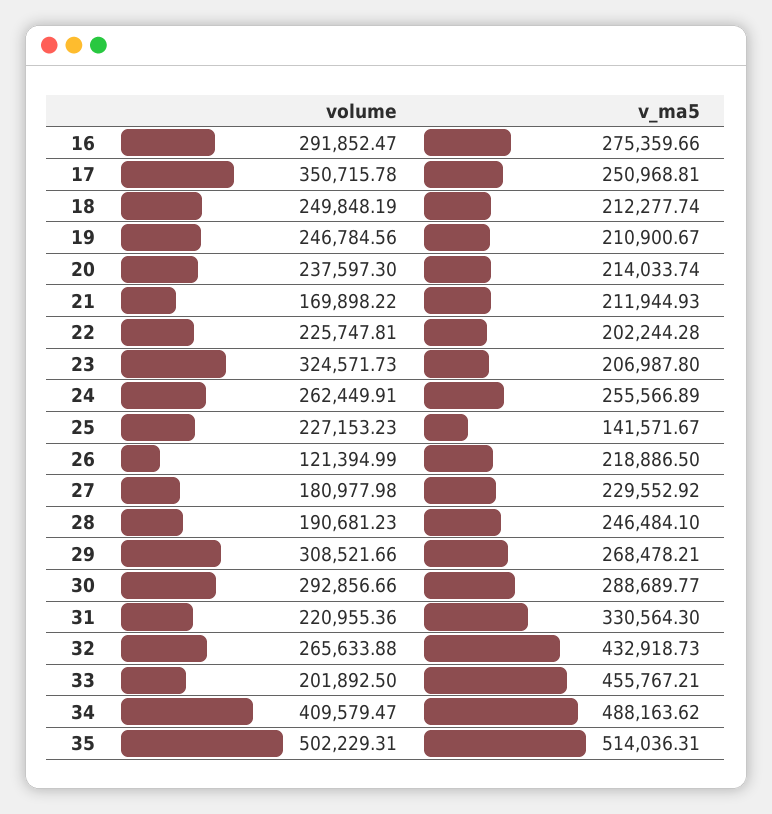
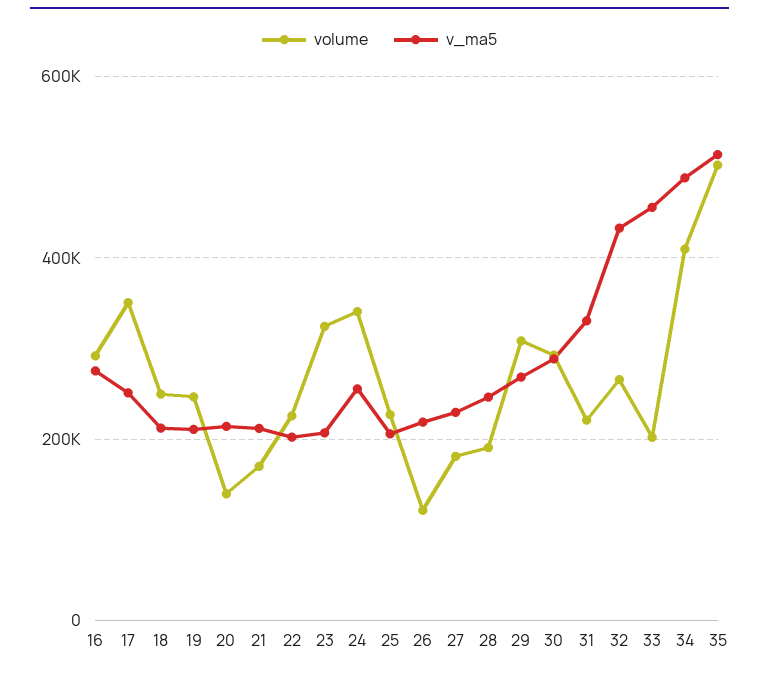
volume, 20: 237597.3 -> 140000
volume, 24: 262449.91 -> 340000
v_ma5, 25: 141571.67 -> 200000

